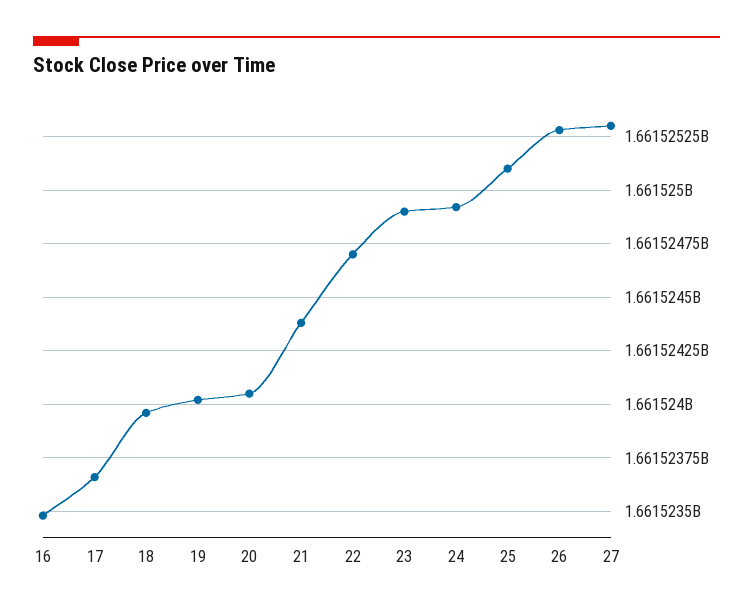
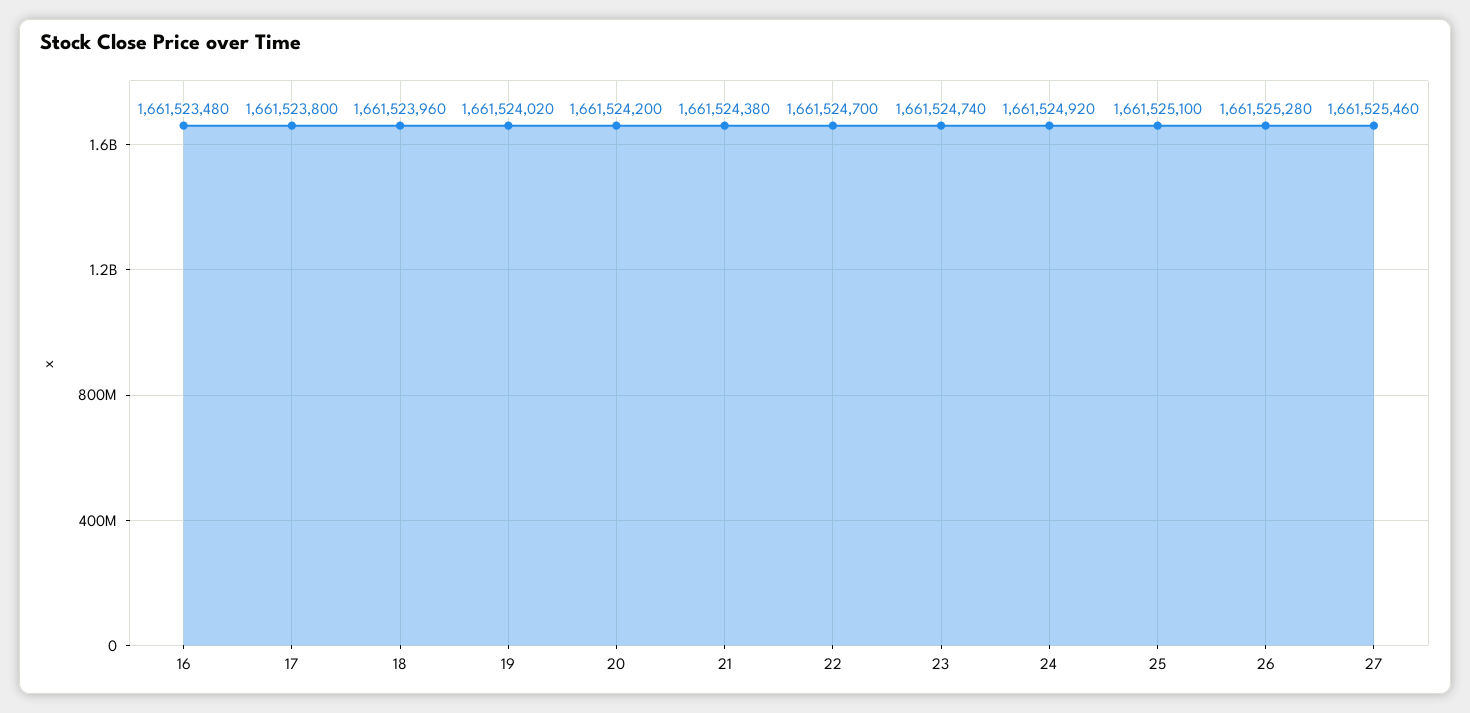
17: 1661523650 -> 1661523800
20: 1661524050 -> 1661524200
23: 1661524900 -> 1661524740
27: 1661525300 -> 1661525460

